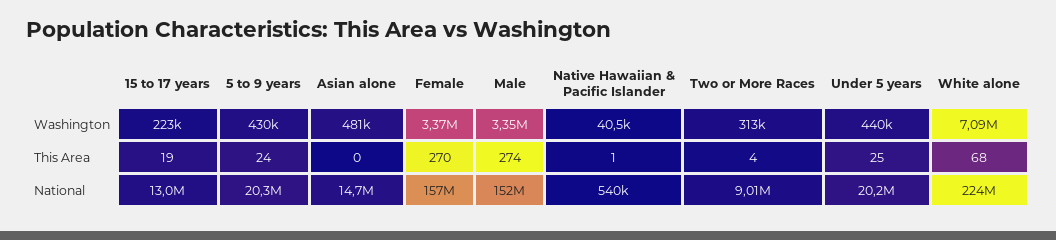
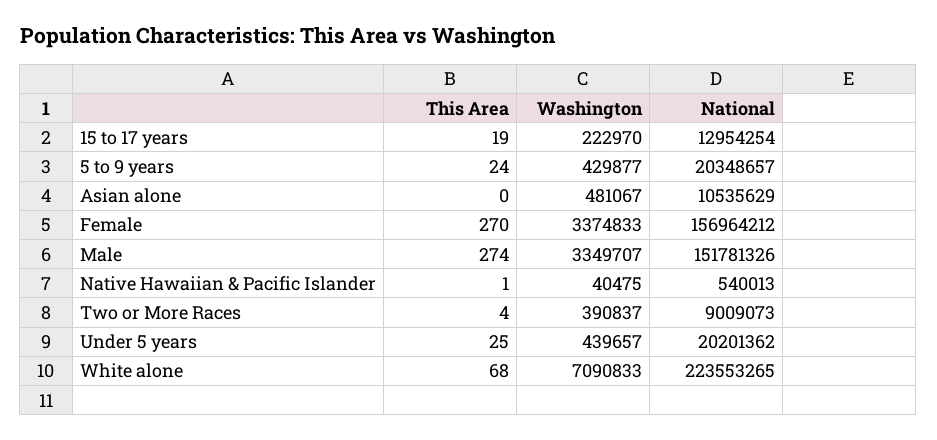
Two or More Races, Washington: 313000 -> 390837
Asian alone, National: 14700000 -> 10535629

